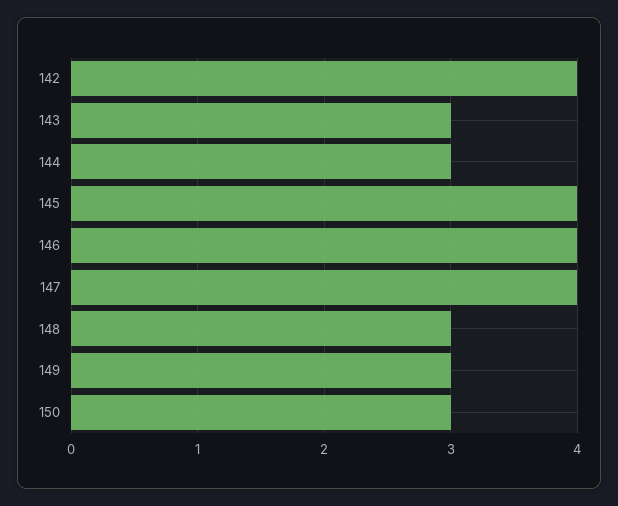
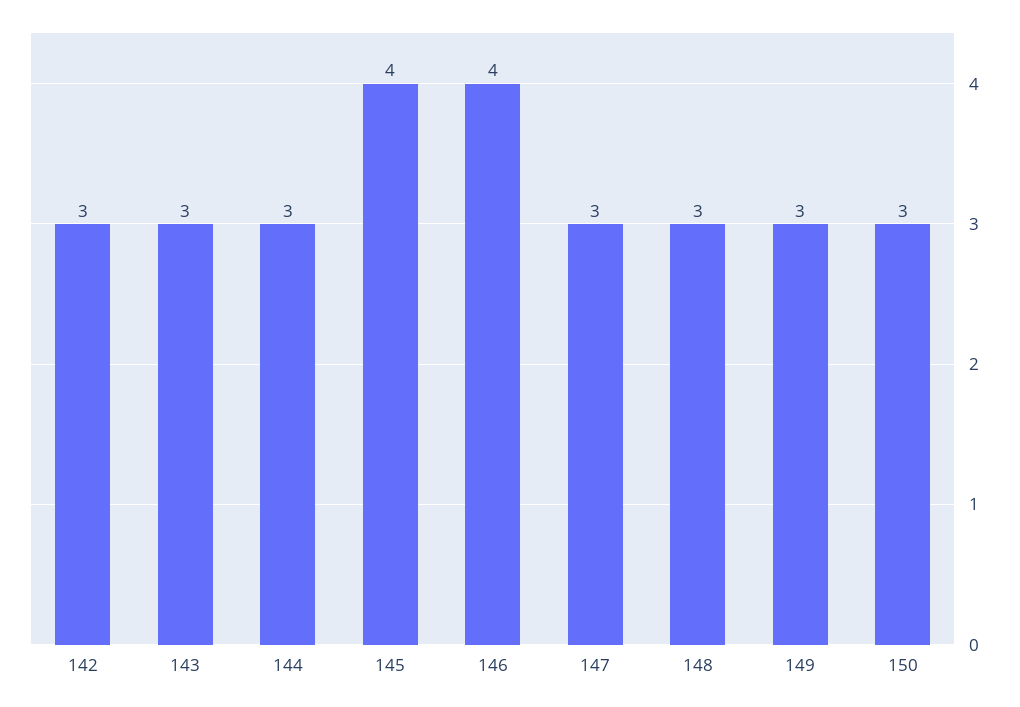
142: 4 -> 3
147: 4 -> 3

